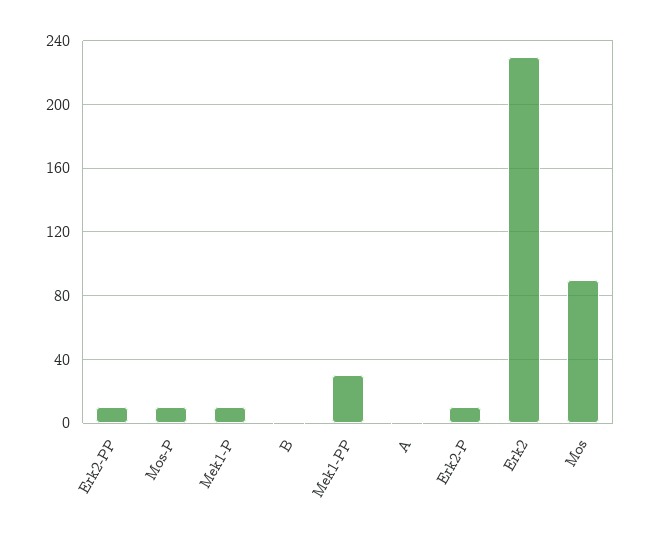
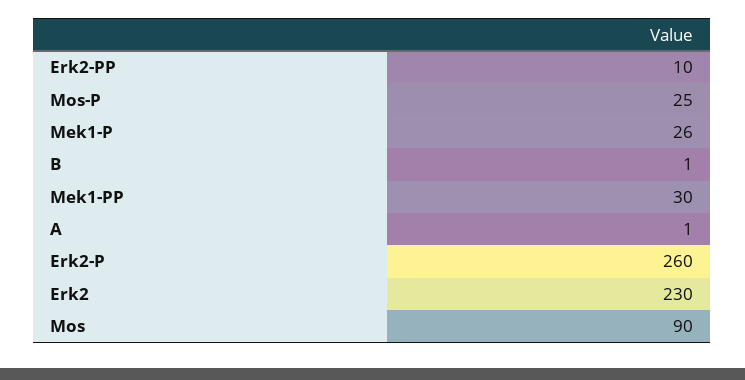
Mos-P: 10 -> 25
Mek1-P: 10 -> 26
Erk2-P: 10 -> 260

